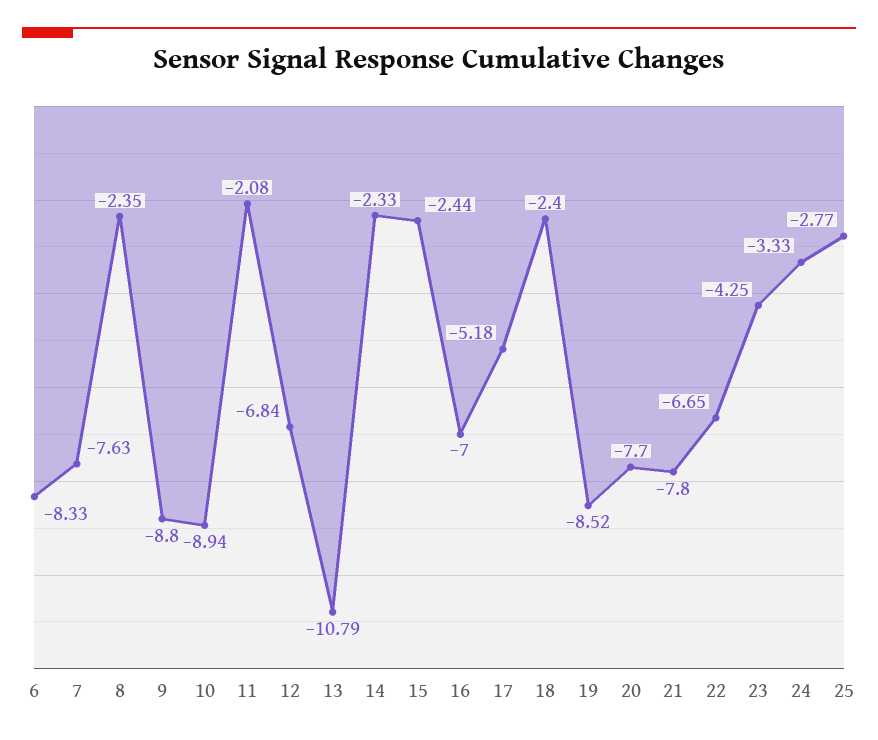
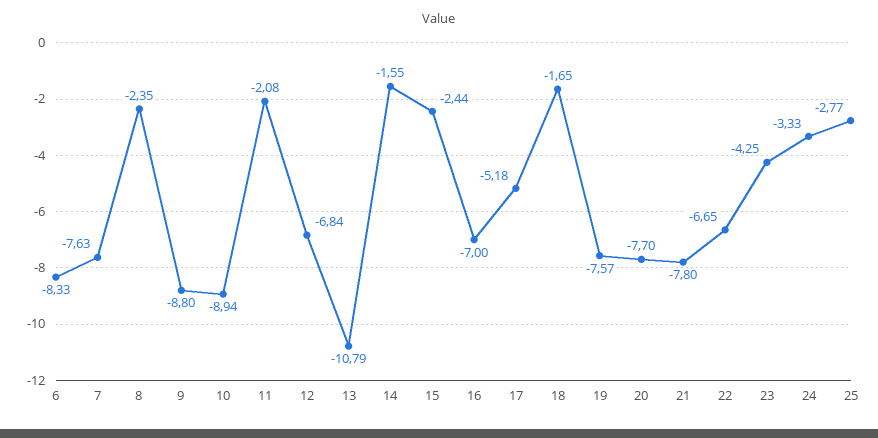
14: -2.33 -> -1.55
18: -2.4 -> -1.65
19: -8.52 -> -7.57

